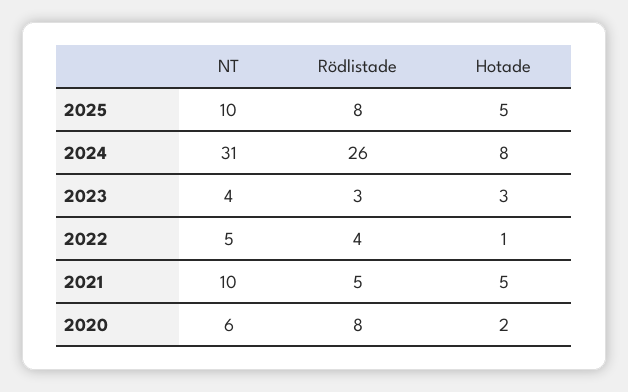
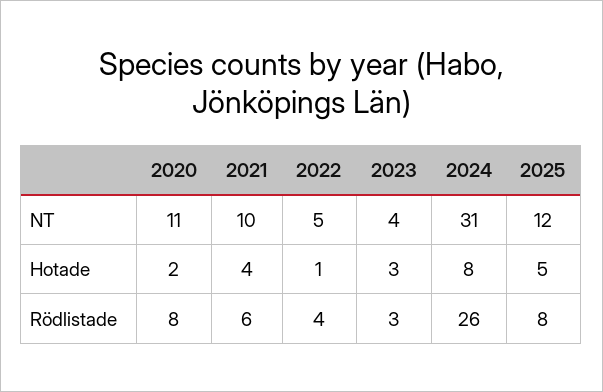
NT, 2025: 10 -> 12
Rödlistade, 2021: 5 -> 6
Hotade, 2021: 5 -> 4
NT, 2020: 6 -> 11

